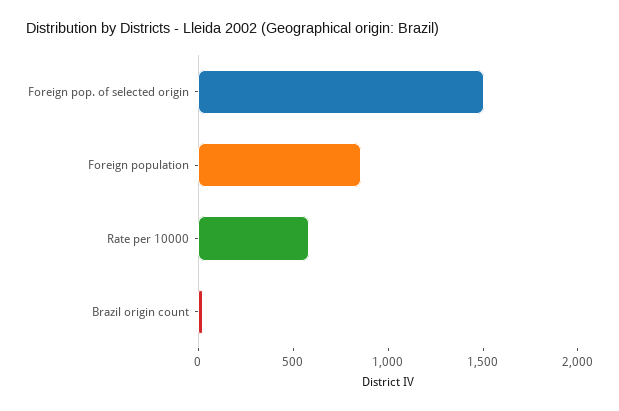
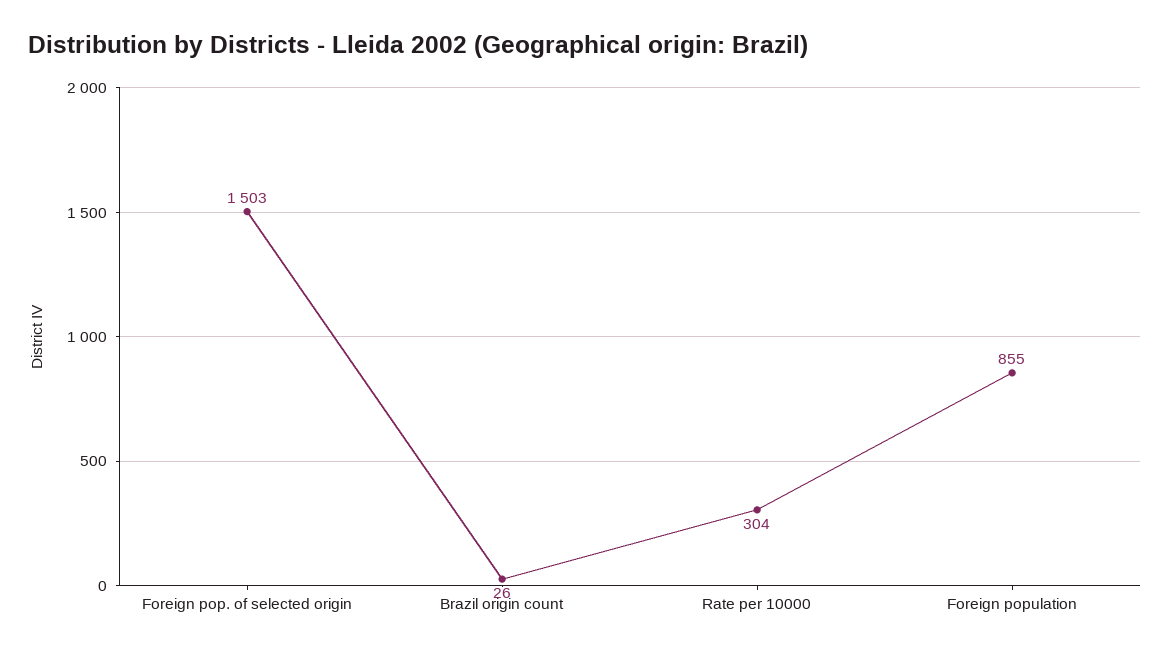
Rate per 10000: 600 -> 304

